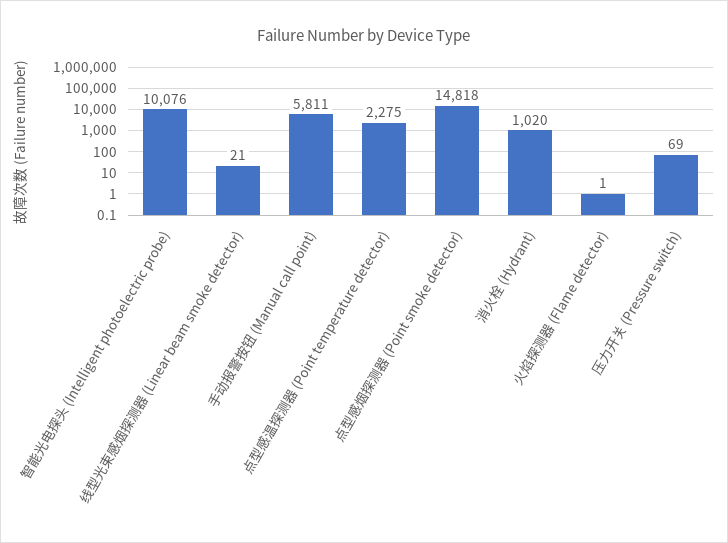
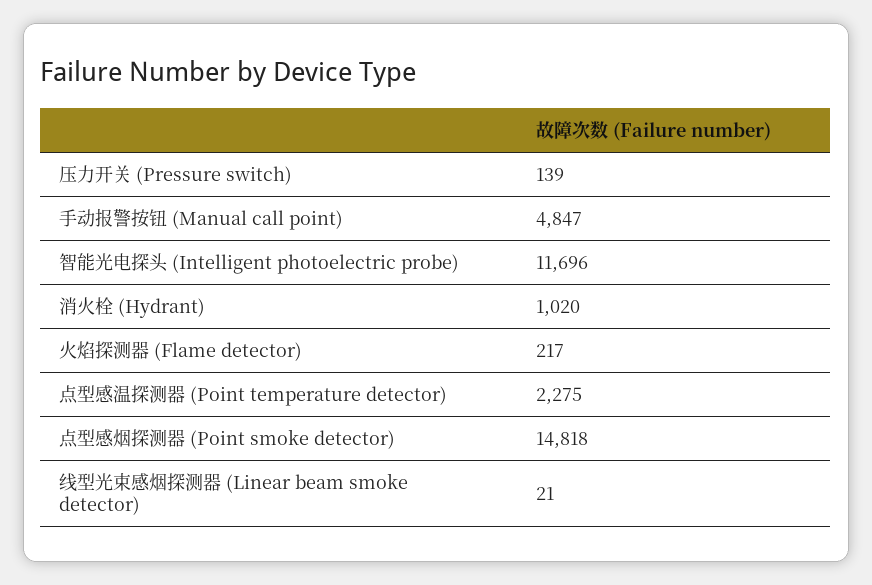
智能光电探头 (Intelligent photoelectric probe): 10076 -> 11696
手动报警按钮 (Manual call point): 5811 -> 4847
火焰探测器 (Flame detector): 1 -> 217
压力开关 (Pressure switch): 69 -> 139

